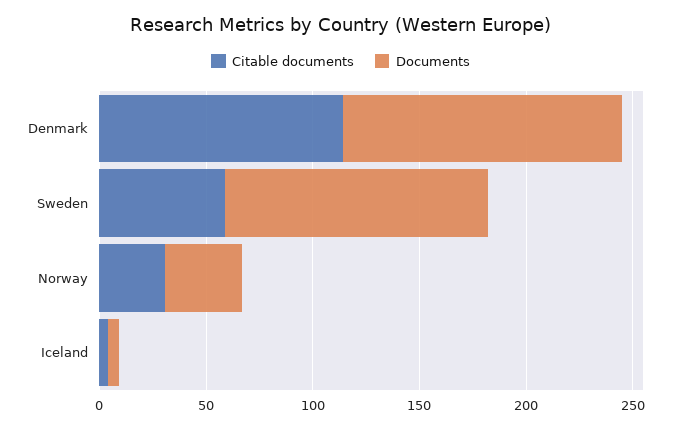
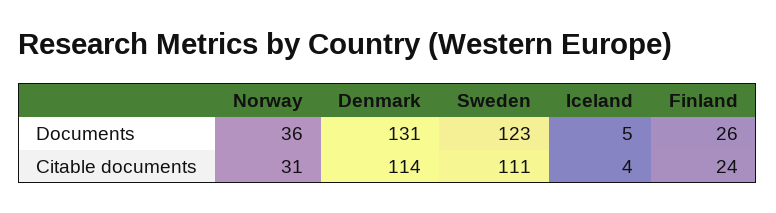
Citable documents, Sweden: 60 -> 111
Documents, Finland: none -> 26
Citable documents, Finland: none -> 24

